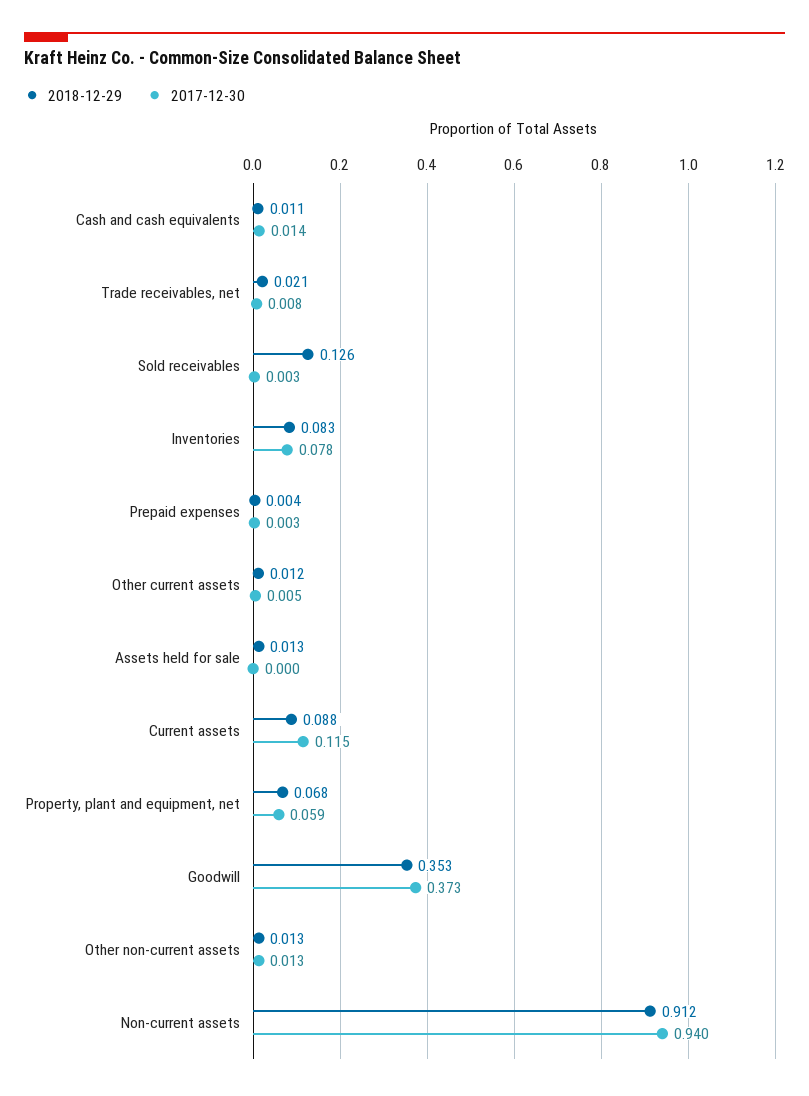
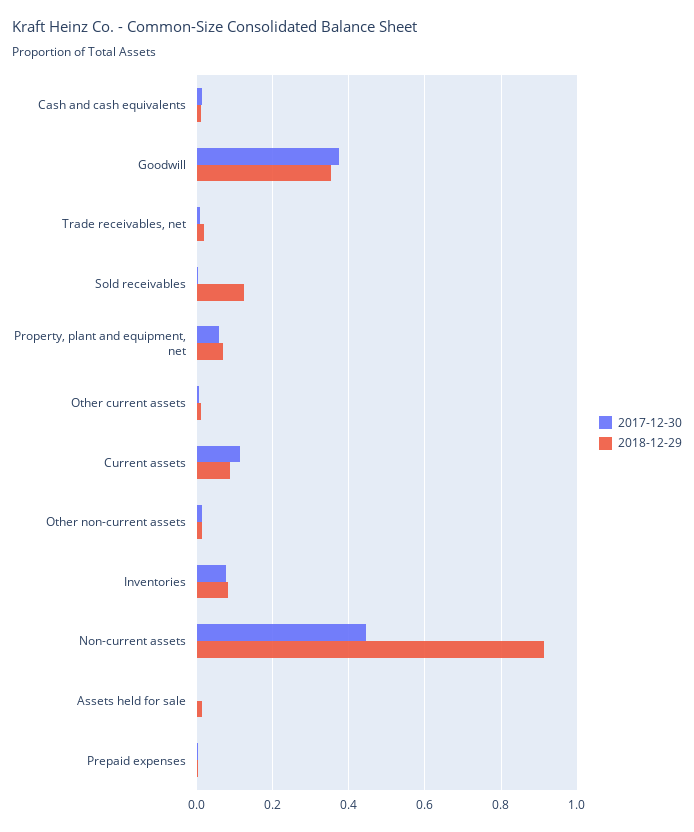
2017-12-30, Non-current assets: 0.94 -> 0.44

